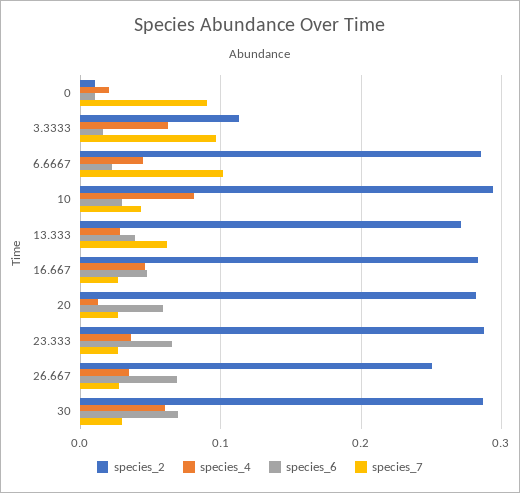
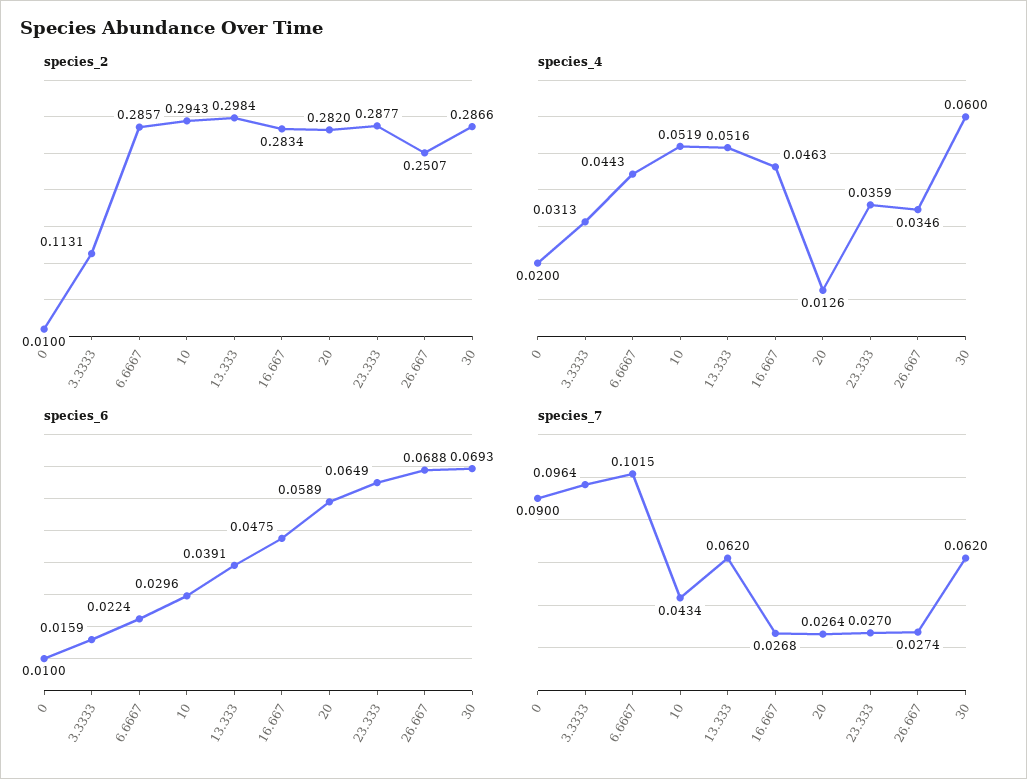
species_4, 3.3333: 0.06 -> 0.0313
species_4, 10: 0.08 -> 0.0519
species_2, 13.333: 0.27 -> 0.2984
species_4, 13.333: 0.03 -> 0.0516
species_7, 30: 0.03 -> 0.062

